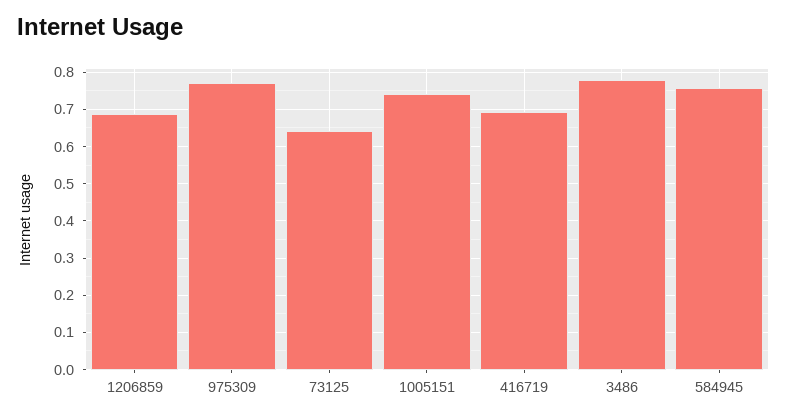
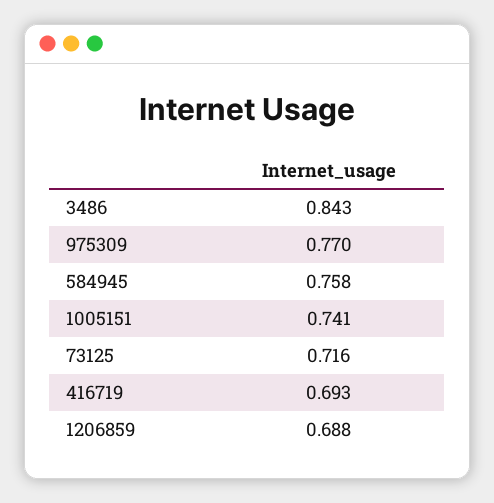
73125: 0.64 -> 0.716
3486: 0.78 -> 0.843

